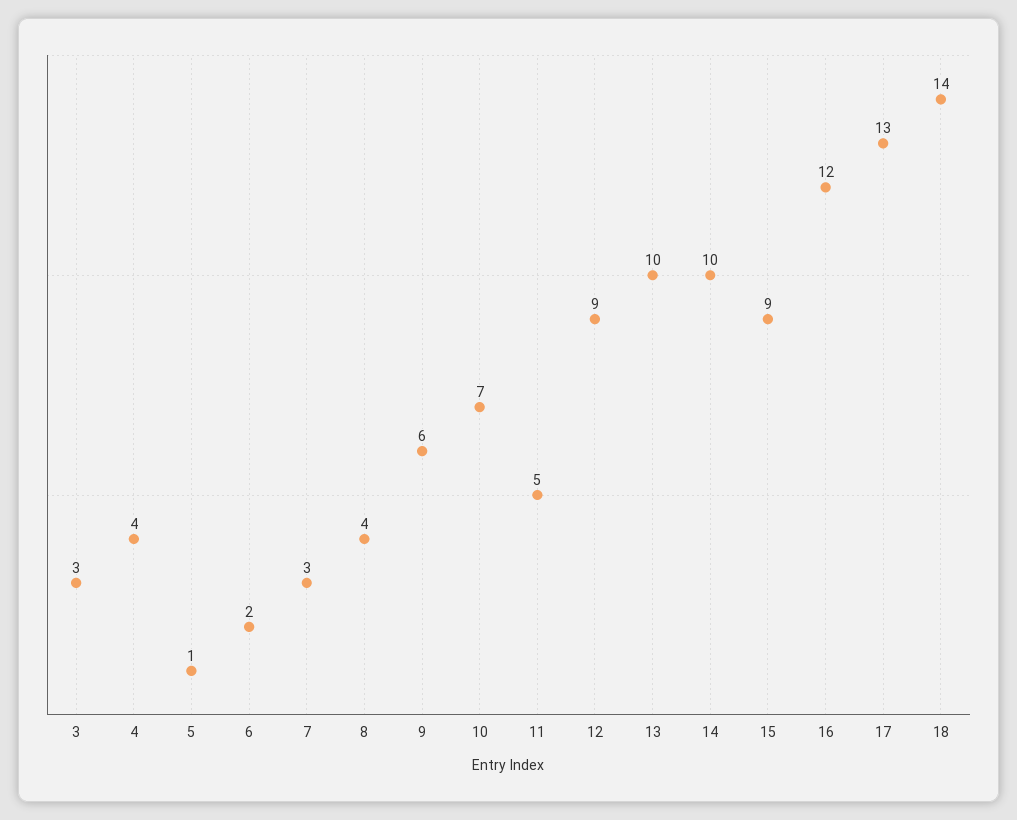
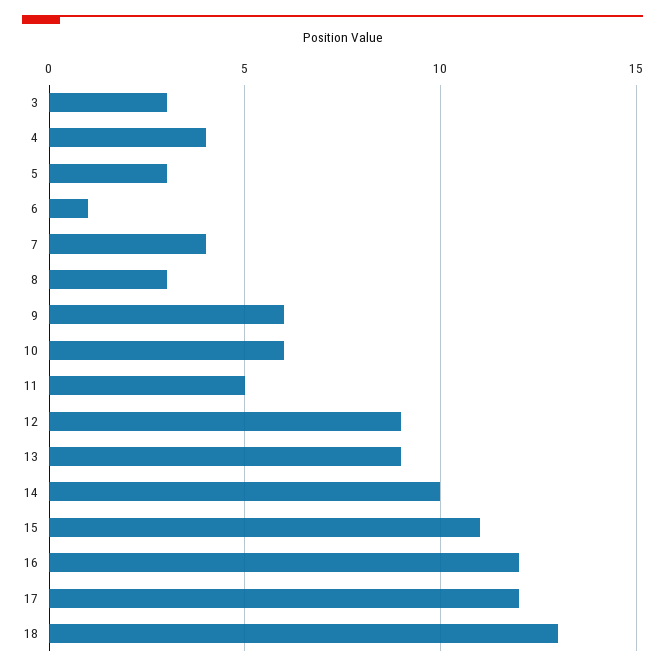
5: 1 -> 3
6: 2 -> 1
7: 3 -> 4
8: 4 -> 3
10: 7 -> 6
13: 10 -> 9
15: 9 -> 11
17: 13 -> 12
18: 14 -> 13

